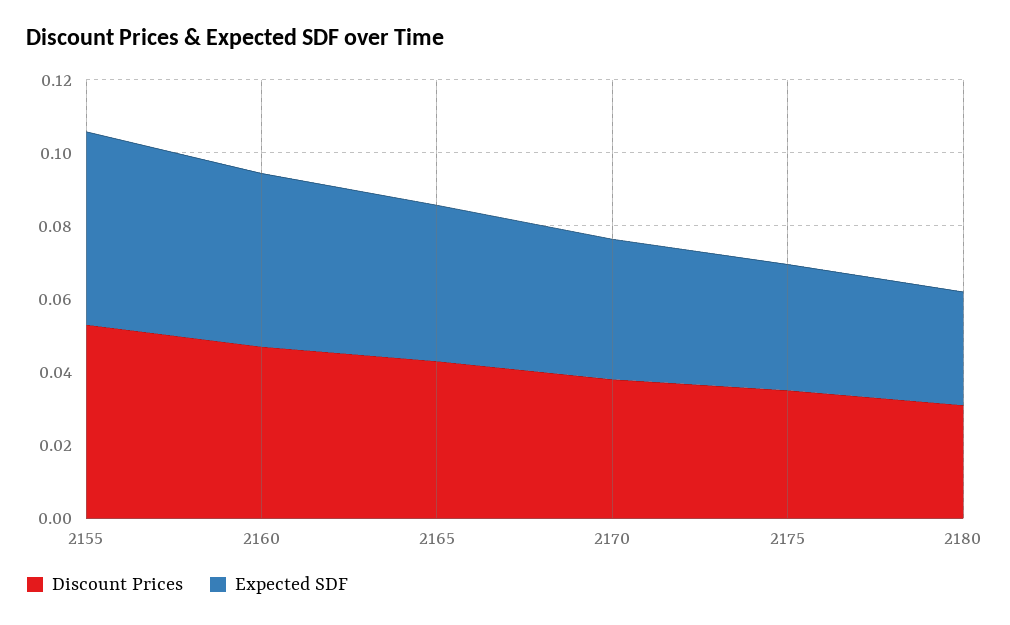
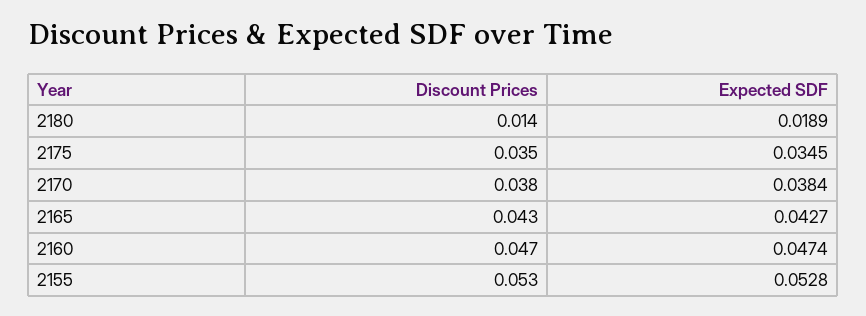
Discount Prices, 2180: 0.03 -> 0.014
Expected SDF, 2180: 0.03 -> 0.0189

